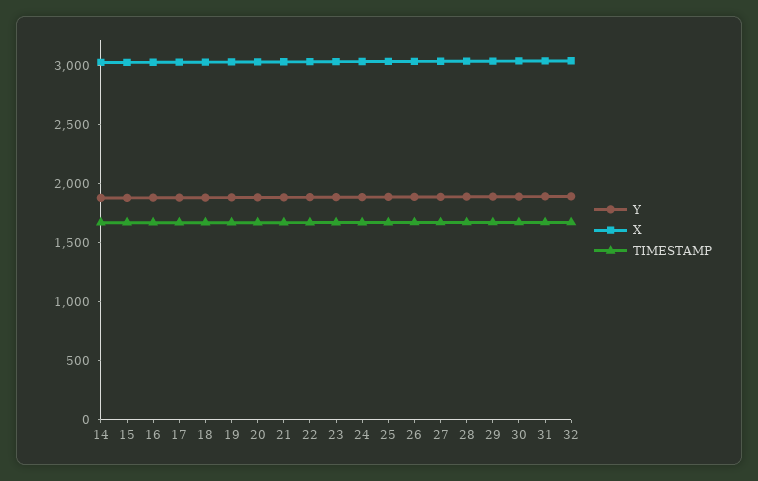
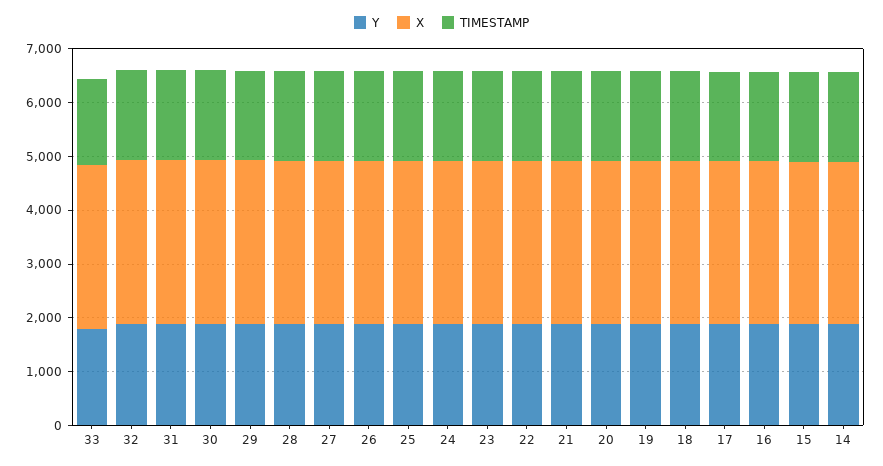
Y, 33: none -> 1800
X, 33: none -> 3000
TIMESTAMP, 33: none -> 1600

